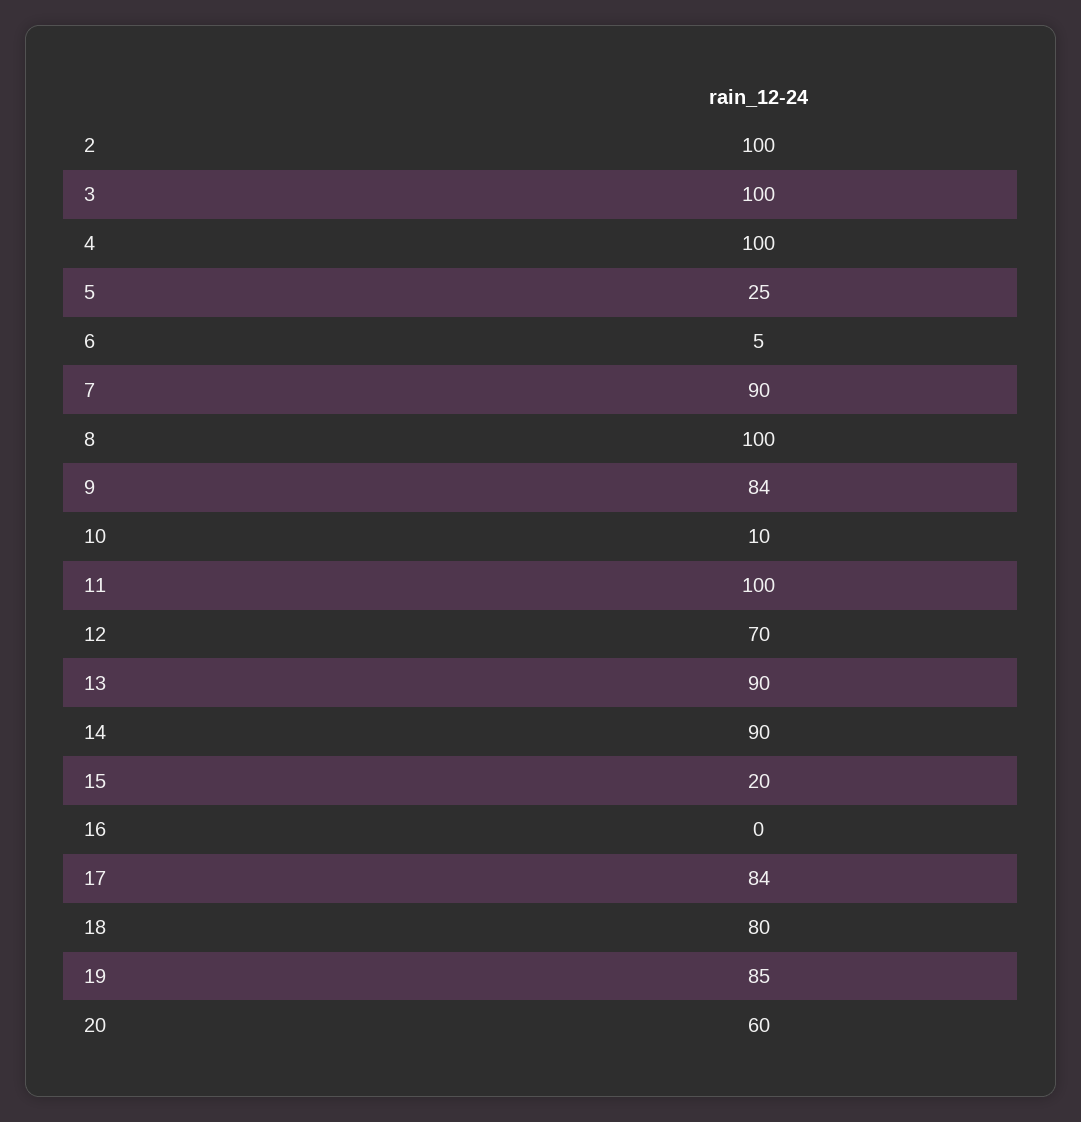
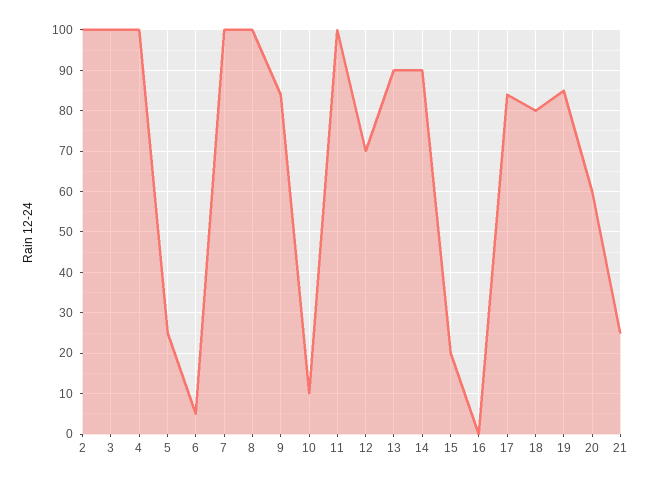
7: 90 -> 100
21: none -> 25

